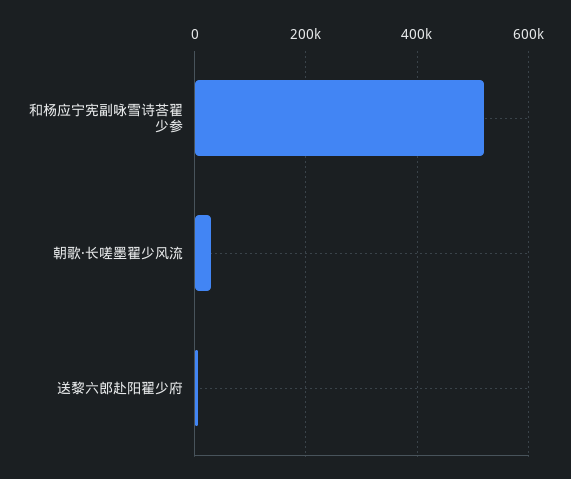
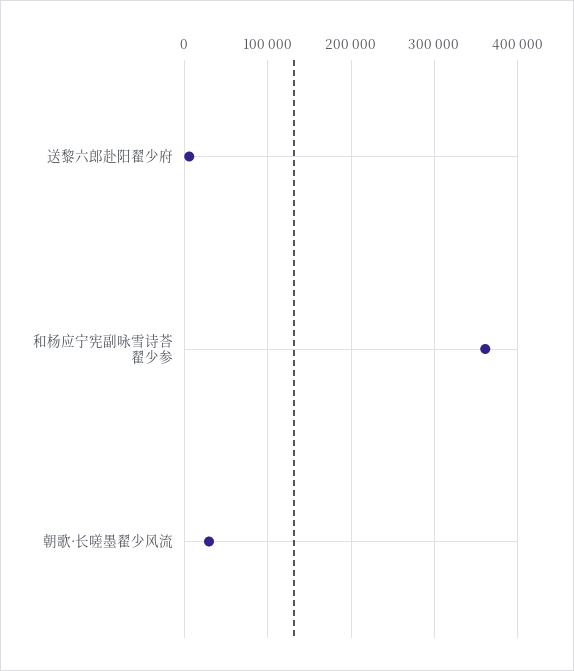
和杨应宁宪副咏雪诗荅翟少参: 520000 -> 360000

